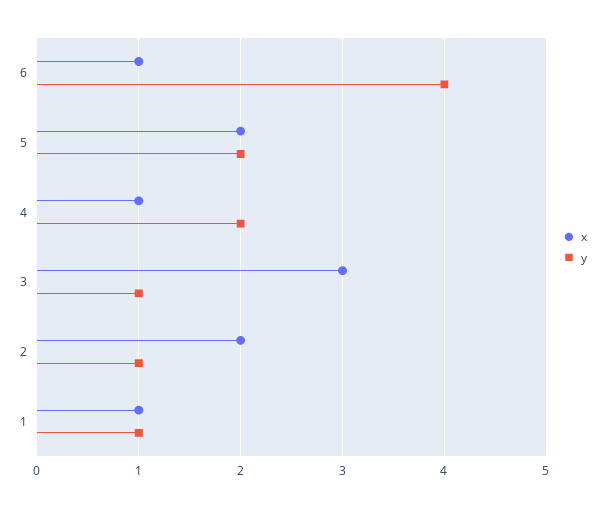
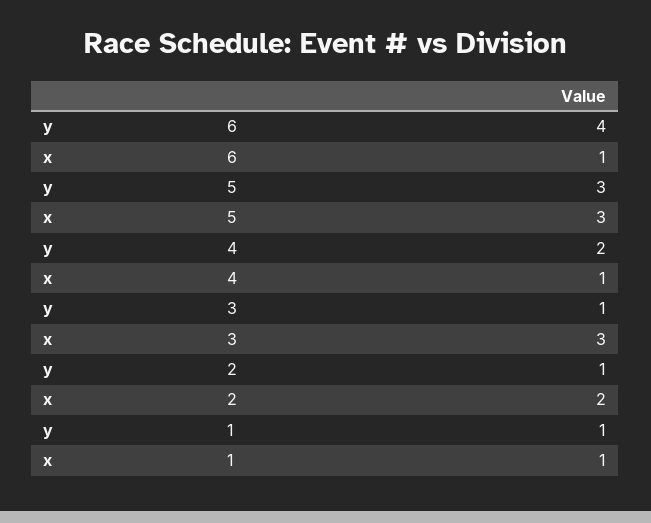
x, 5: 2 -> 3
y, 5: 2 -> 3

